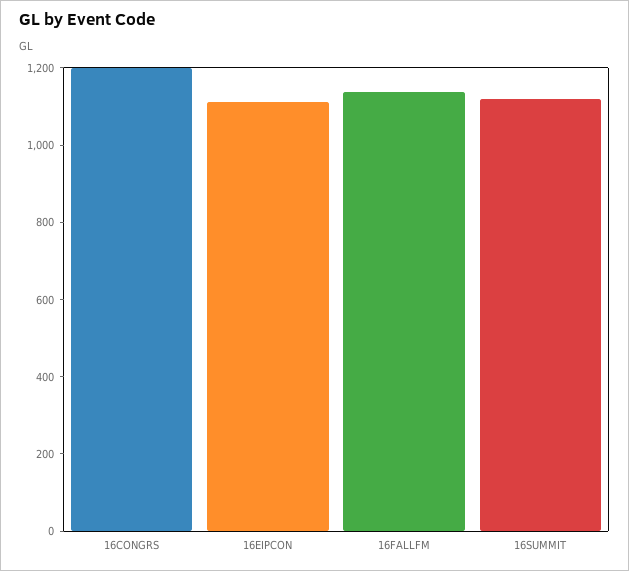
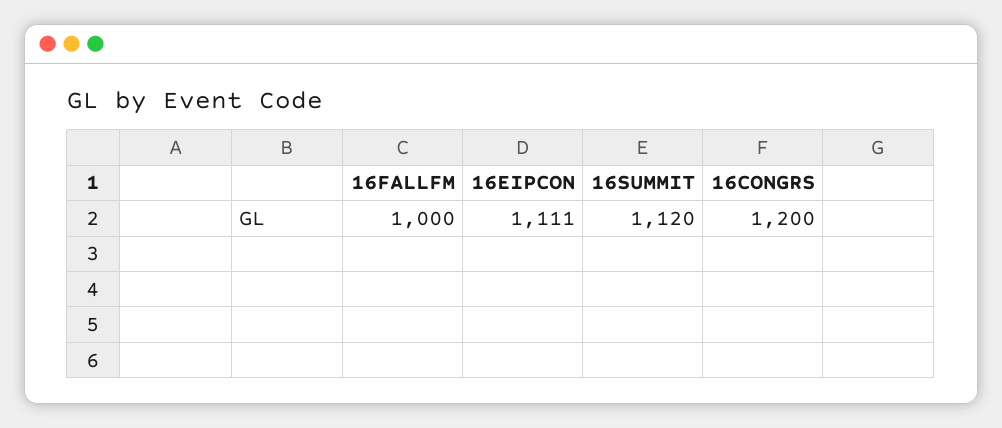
16FALLFM: 1150 -> 1000

